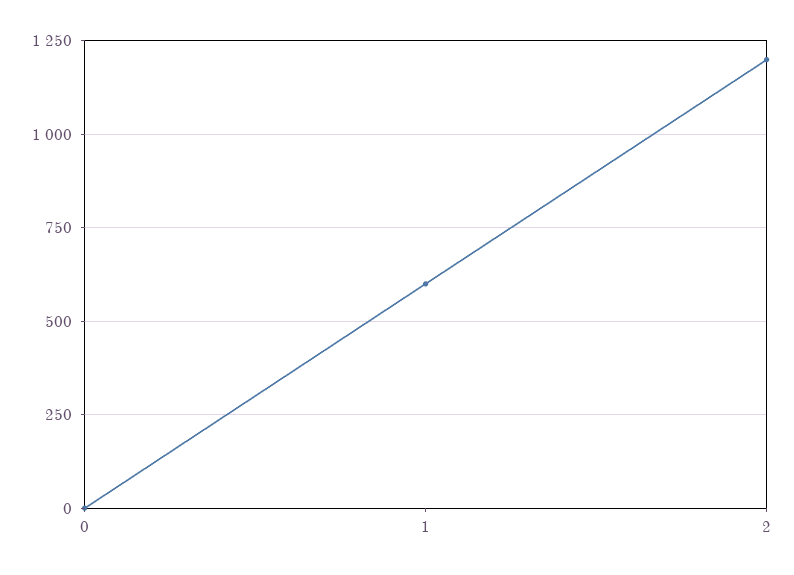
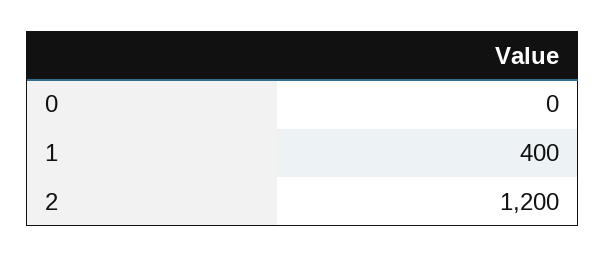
1: 600 -> 400

